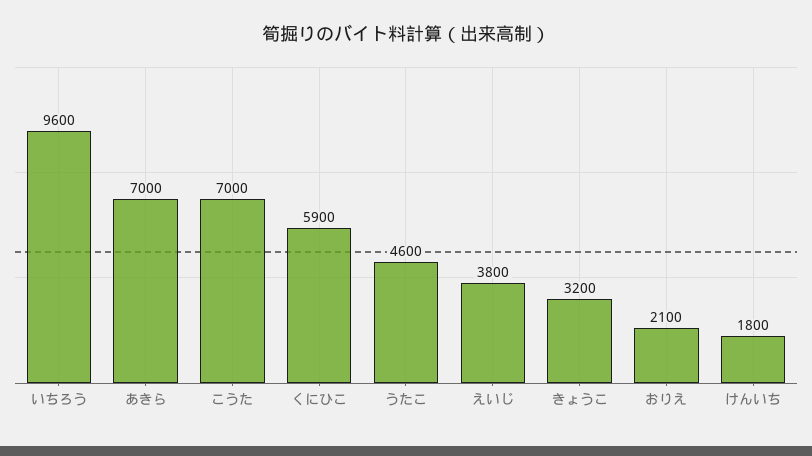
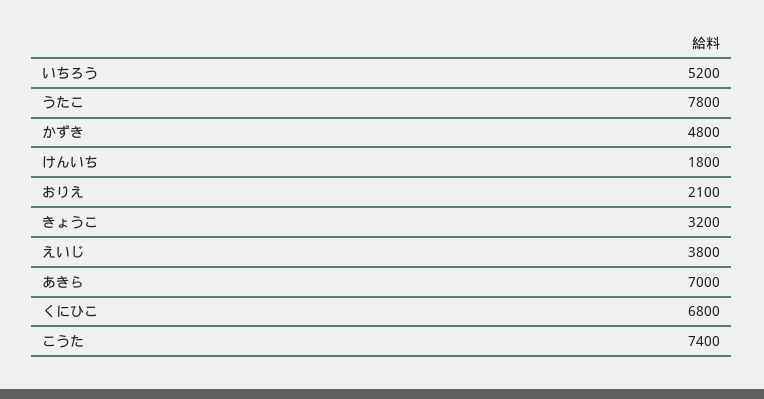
いちろう: 9600 -> 5200
こうた: 7000 -> 7400
くにひこ: 5900 -> 6800
うたこ: 4600 -> 7800
かずき: none -> 4800

